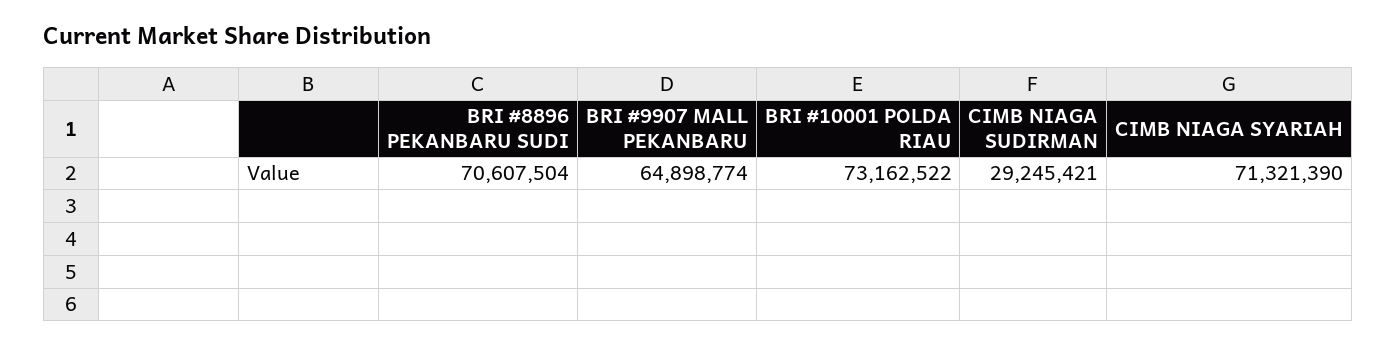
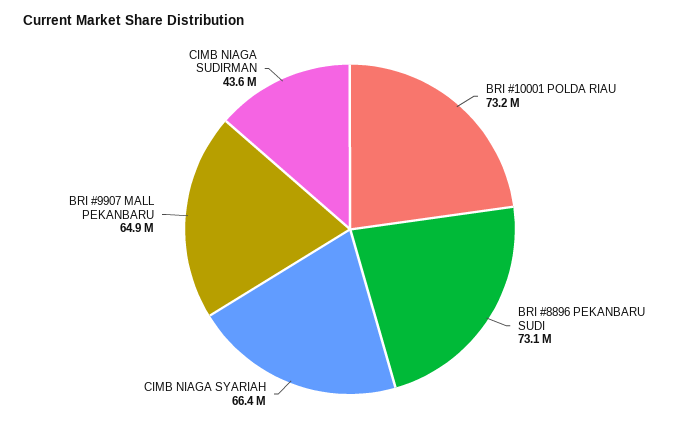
BRI #8896 PEKANBARU SUDI: 70607504 -> 73100000
CIMB NIAGA SUDIRMAN: 29245421 -> 43600000
CIMB NIAGA SYARIAH: 71321390 -> 66400000

